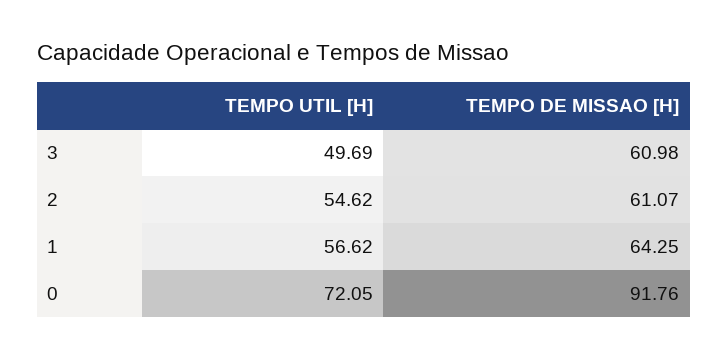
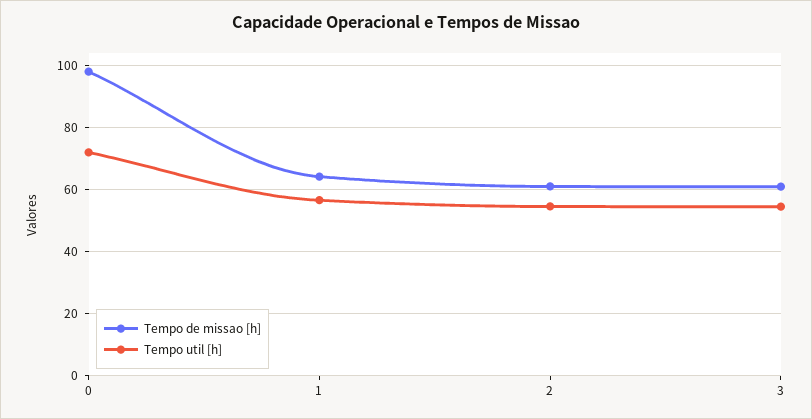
TEMPO UTIL [H], 3: 49.69 -> 54
TEMPO DE MISSAO [H], 0: 91.76 -> 98

